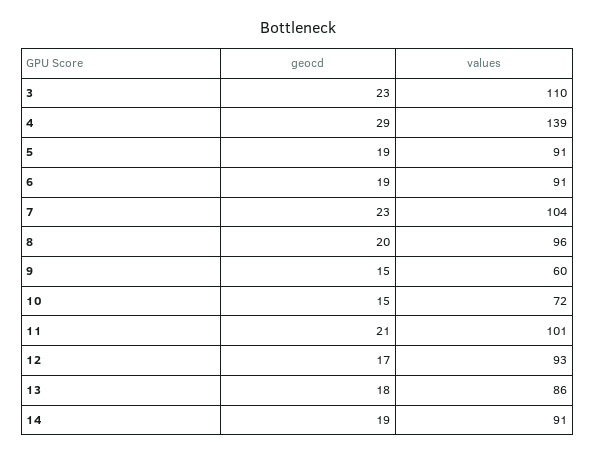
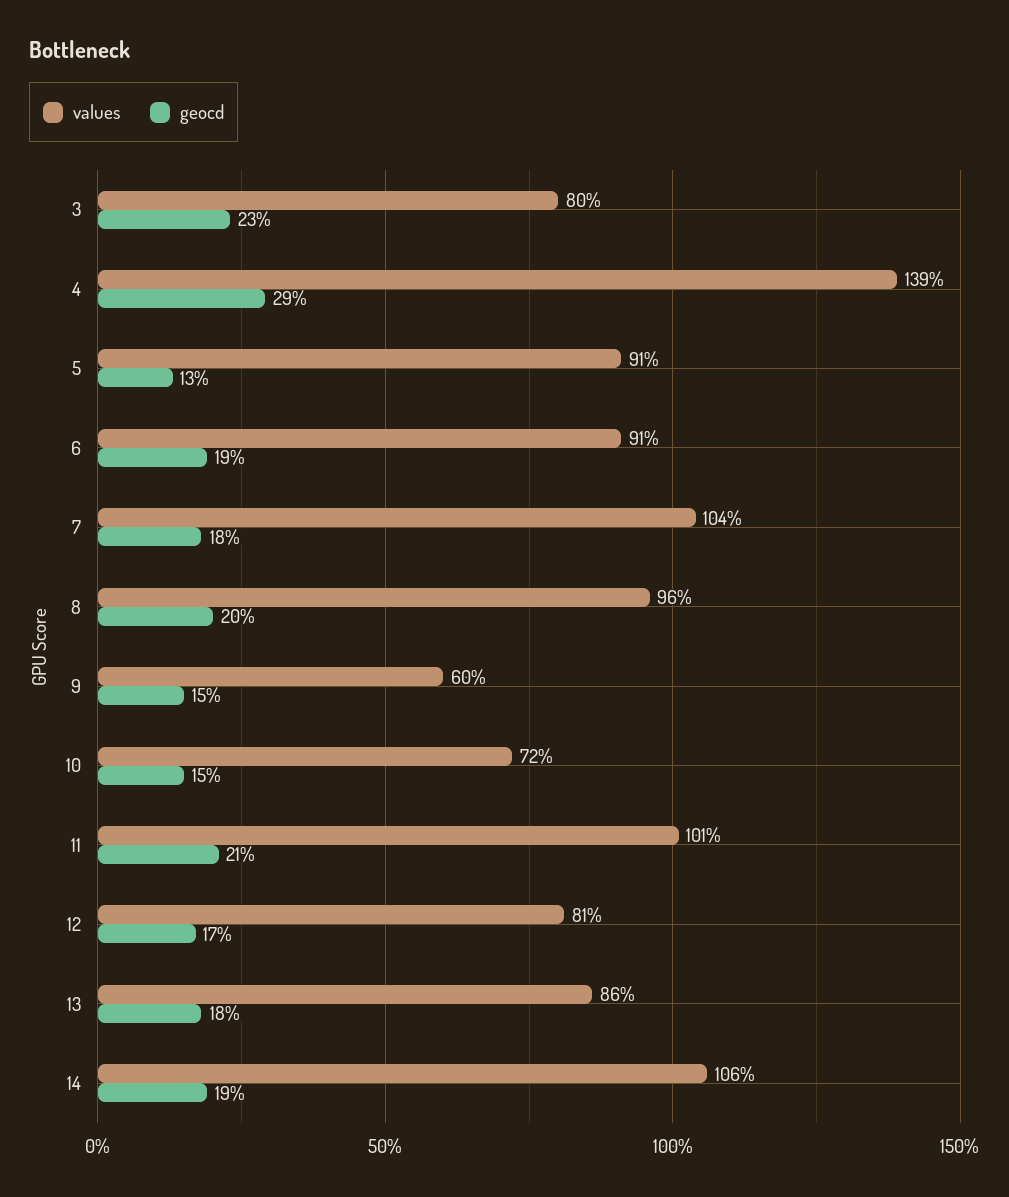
values, 3: 110 -> 80
geocd, 5: 19 -> 13
geocd, 7: 23 -> 18
values, 12: 93 -> 81
values, 14: 91 -> 106

